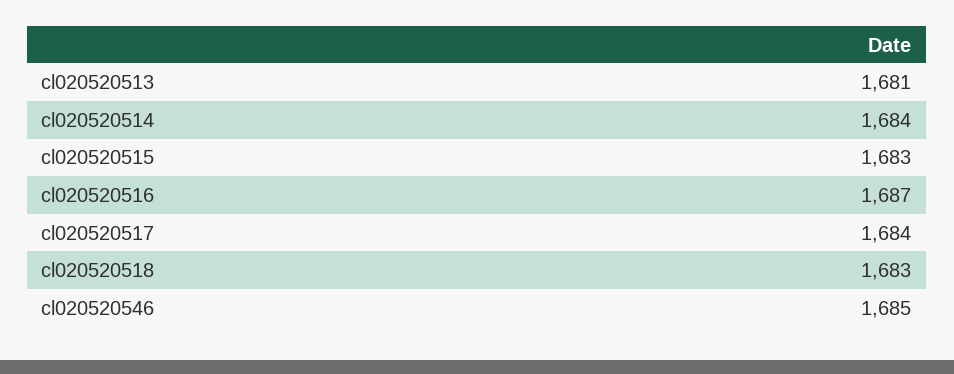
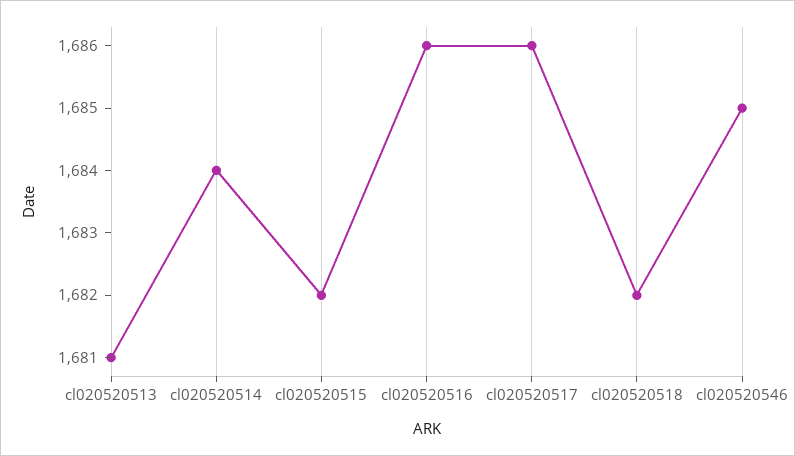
cl020520515: 1683 -> 1682
cl020520516: 1687 -> 1686
cl020520517: 1684 -> 1686
cl020520518: 1683 -> 1682

